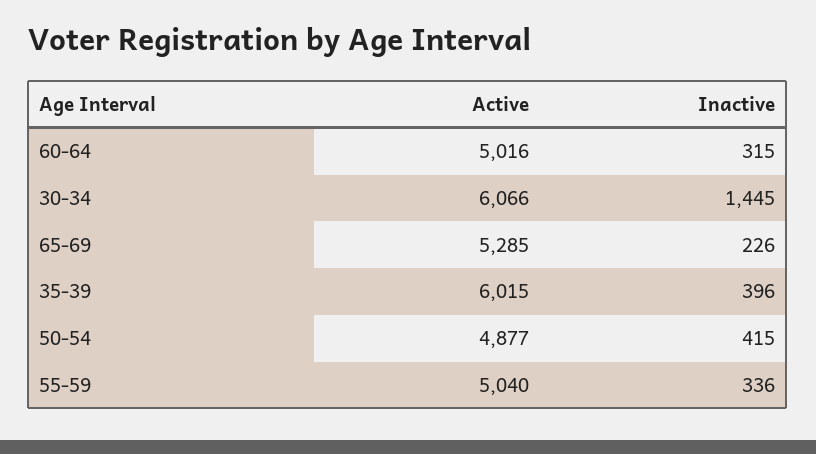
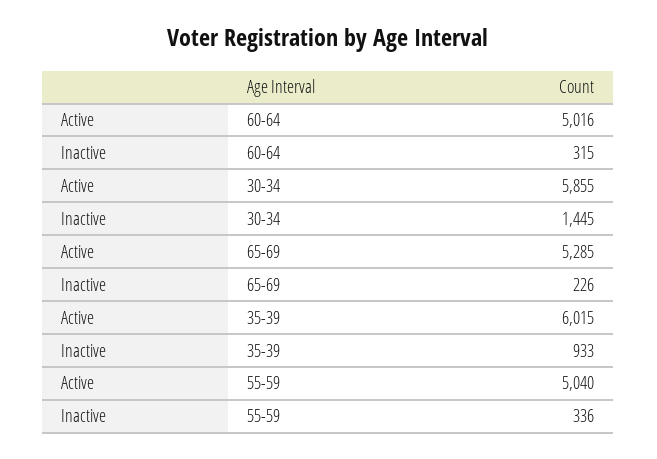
Active, 30-34: 6066 -> 5855
Inactive, 35-39: 396 -> 933
Active, 50-54: 4877 -> none
Inactive, 50-54: 415 -> none

